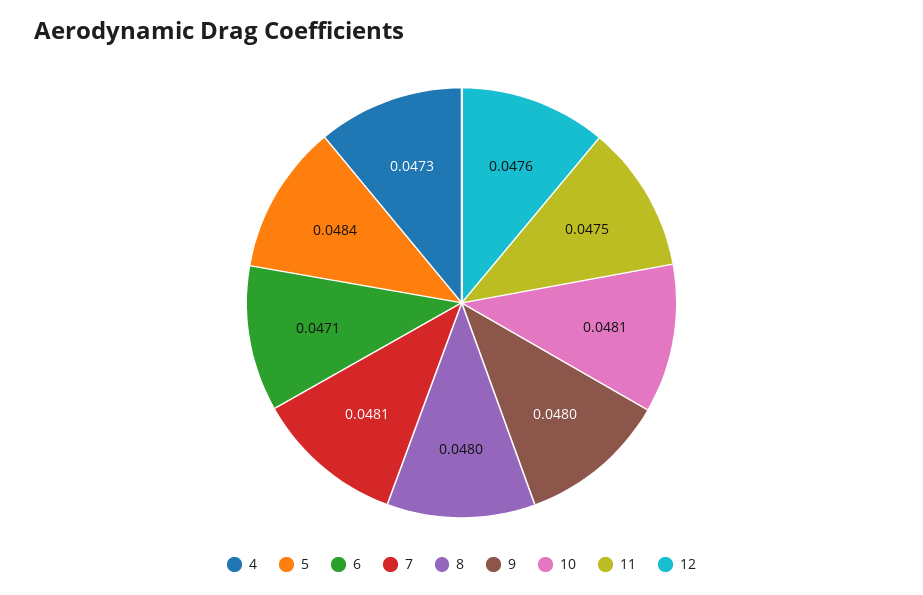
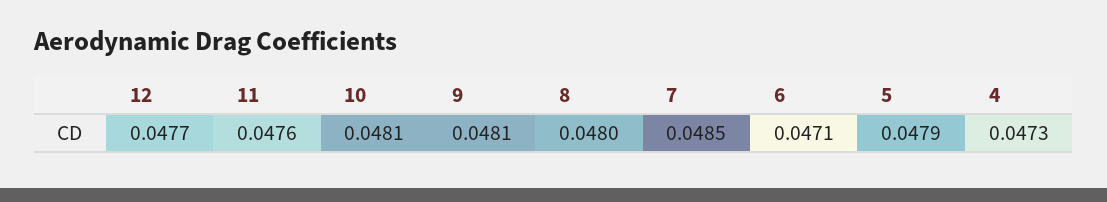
5: 0.0484 -> 0.0479
7: 0.0481 -> 0.0485
9: 0.048 -> 0.0481
11: 0.0475 -> 0.0476
12: 0.0476 -> 0.0477

